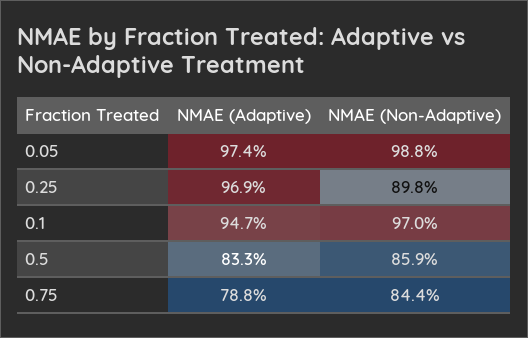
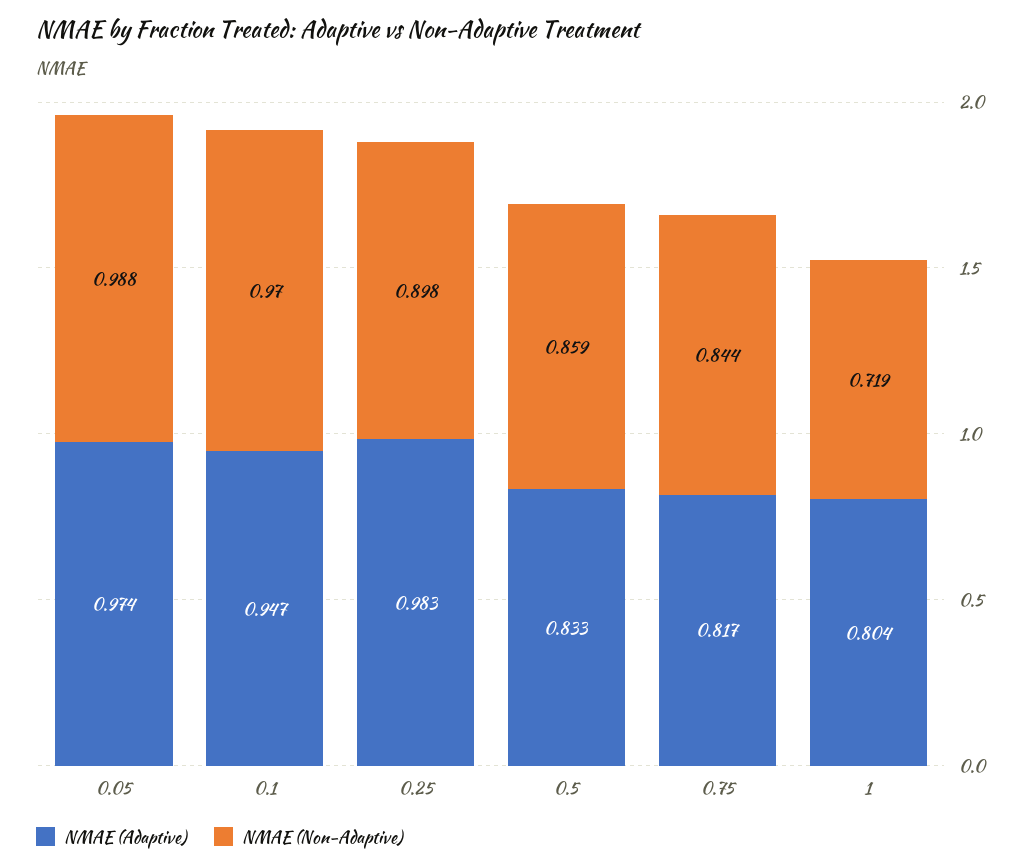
NMAE (Adaptive), 0.25: 0.969 -> 0.983
NMAE (Adaptive), 0.75: 0.788 -> 0.817
NMAE (Adaptive), 1: none -> 0.804
NMAE (Non-Adaptive), 1: none -> 0.719

